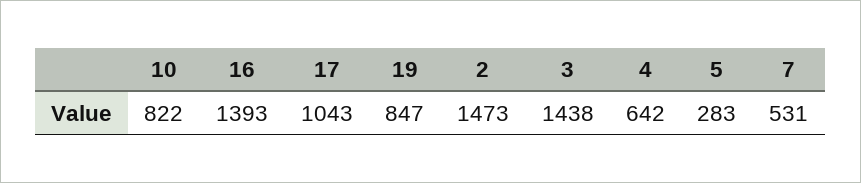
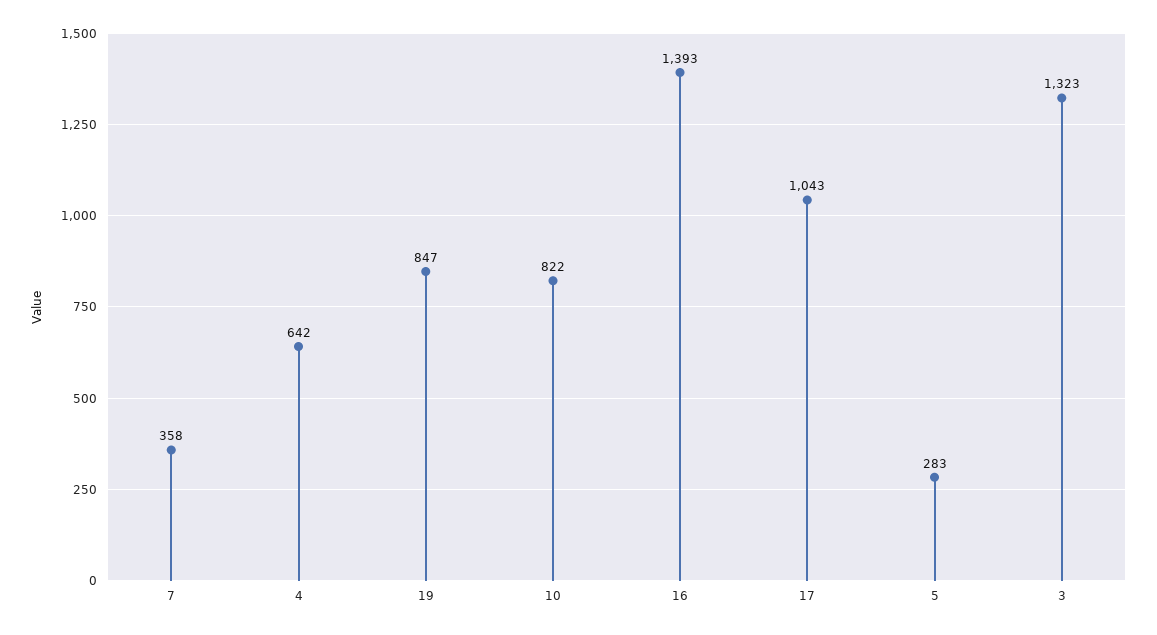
2: 1473 -> none
3: 1438 -> 1323
7: 531 -> 358

